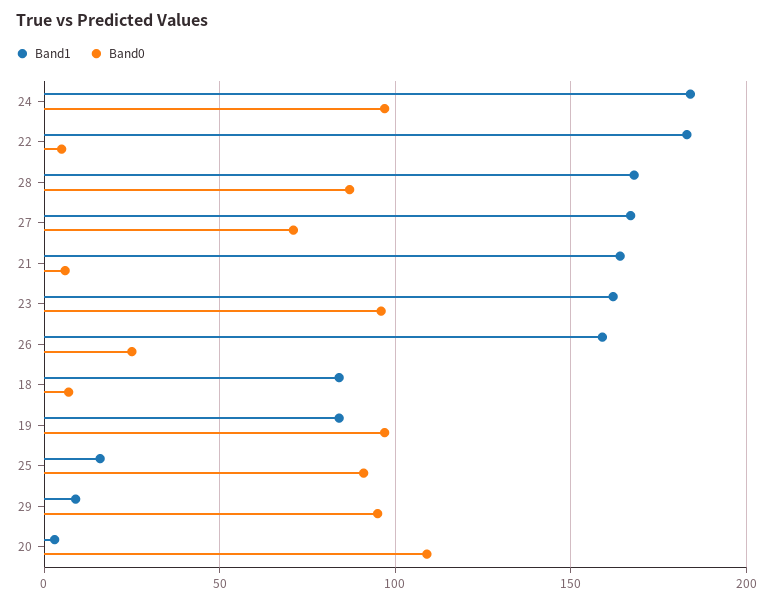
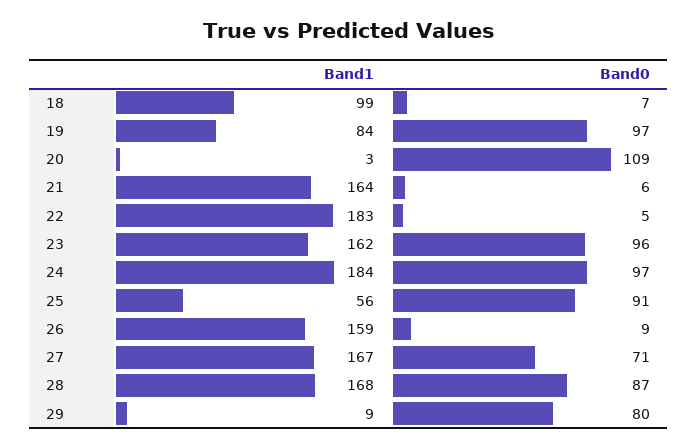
Band0, 26: 25 -> 9
Band1, 18: 85 -> 99
Band1, 25: 15 -> 56
Band0, 29: 95 -> 80

